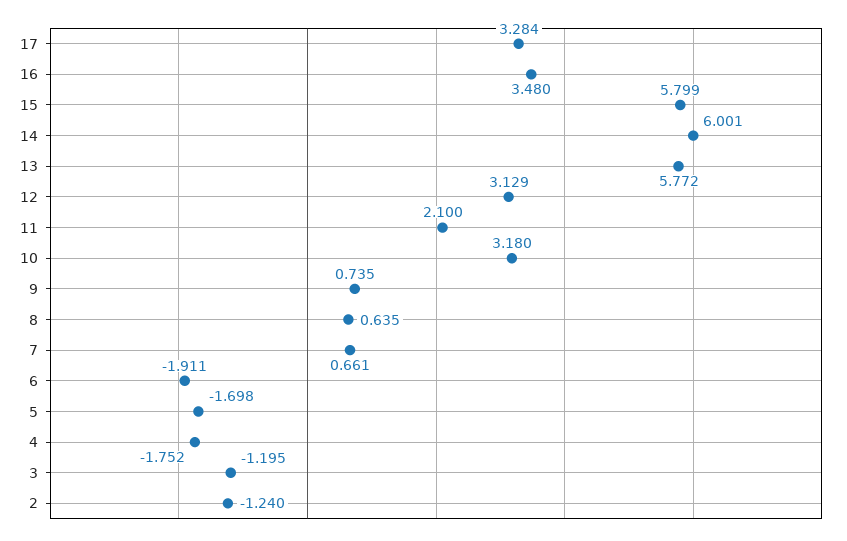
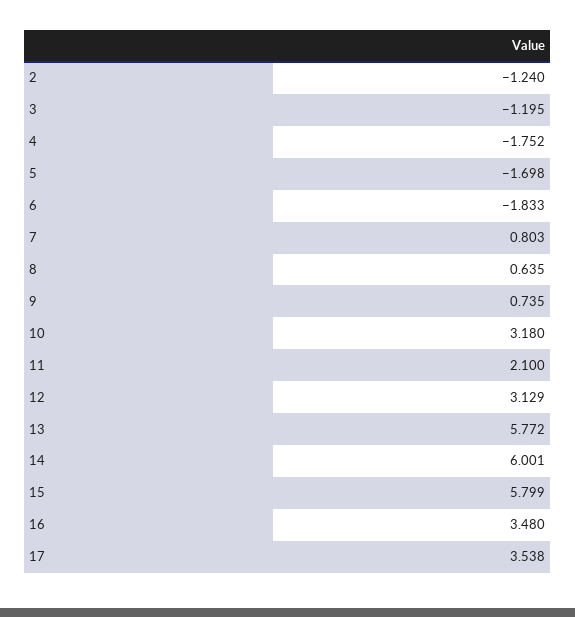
17: 3.284 -> 3.538
7: 0.661 -> 0.803
6: -1.911 -> -1.833

